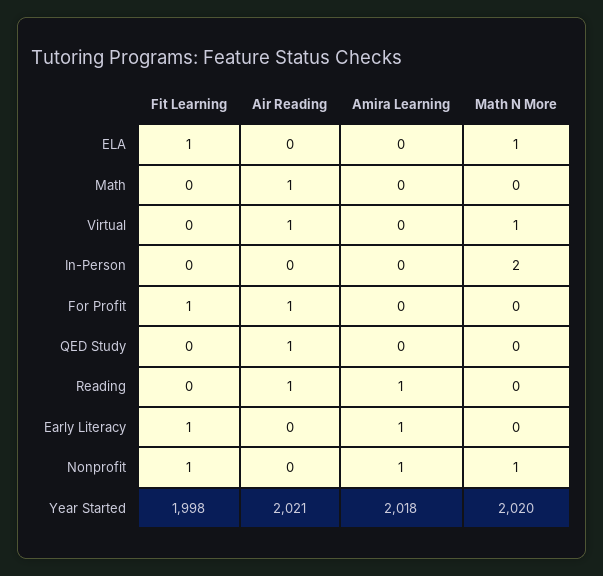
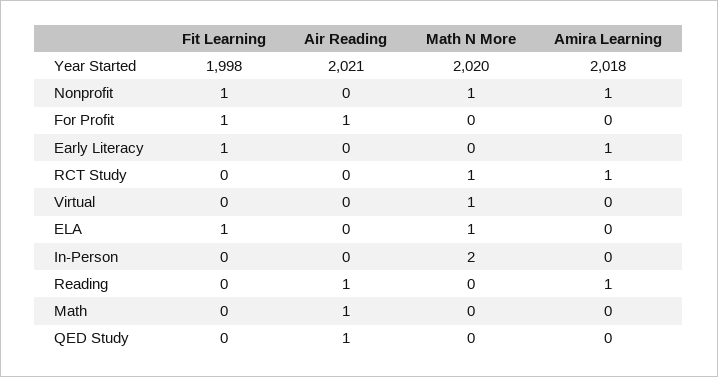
Air Reading, Virtual: 1 -> 0
Fit Learning, RCT Study: none -> 0
Air Reading, RCT Study: none -> 0
Math N More, RCT Study: none -> 1
Amira Learning, RCT Study: none -> 1

